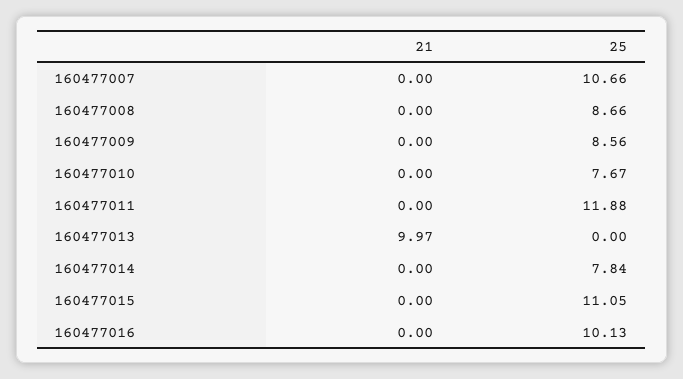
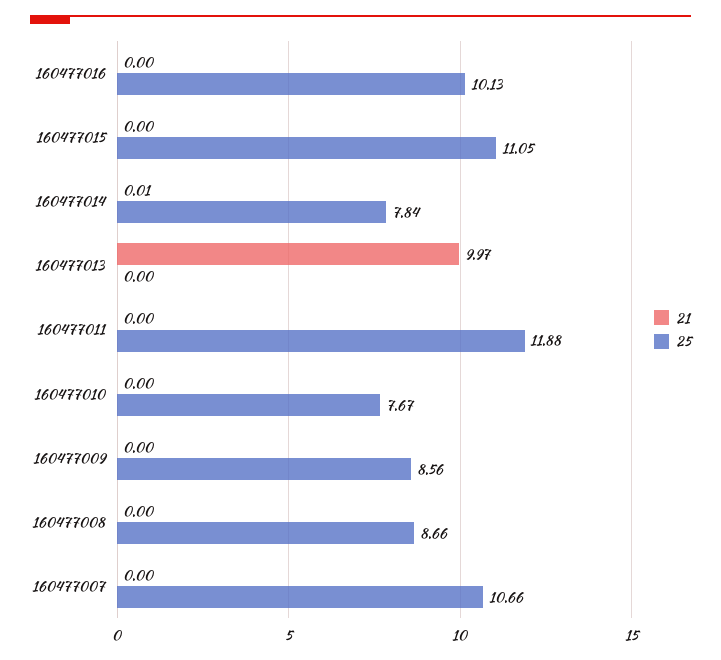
21, 160477014: 0 -> 0.01

